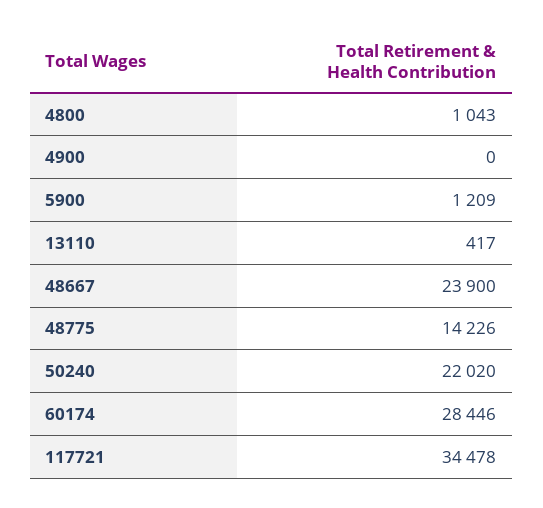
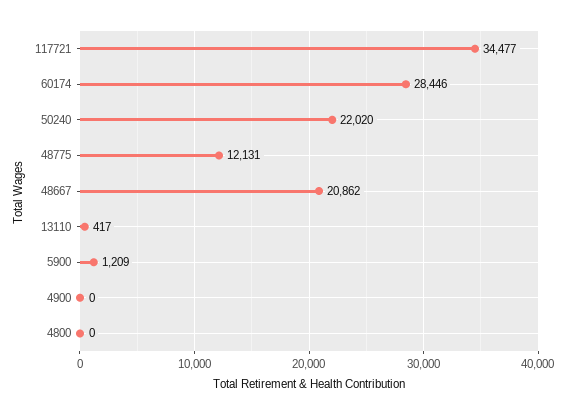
4800: 1043 -> 0
48667: 23900 -> 20862
48775: 14226 -> 12131
117721: 34478 -> 34477

